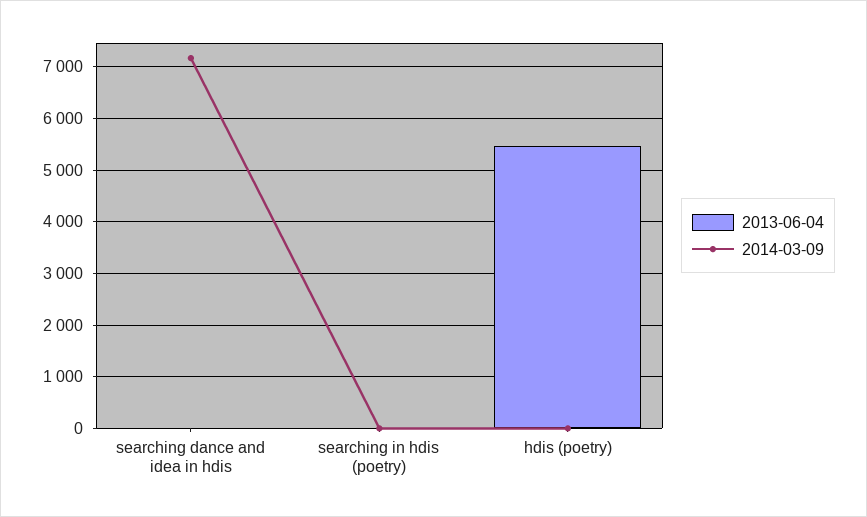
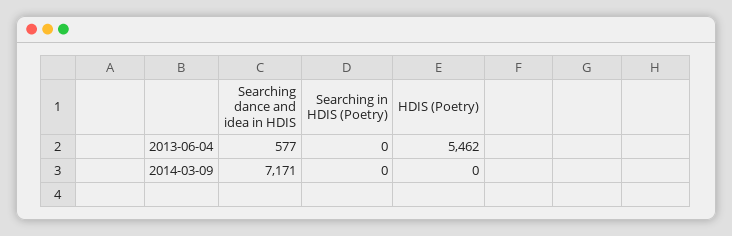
2013-06-04, searching dance and idea in hdis: 0 -> 577

